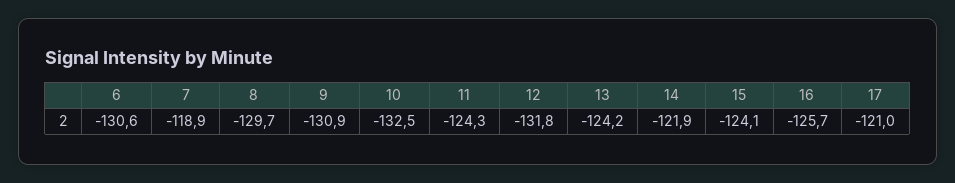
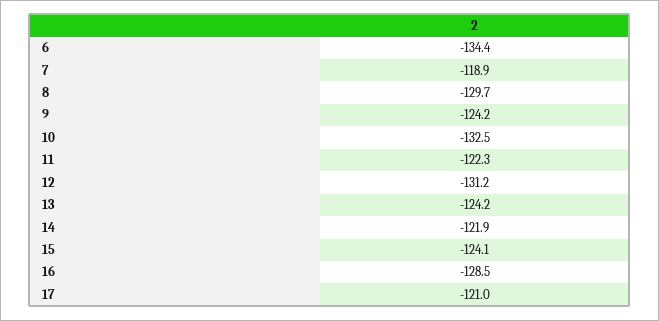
6: -130.6 -> -134.4
9: -130.9 -> -124.2
11: -124.3 -> -122.3
12: -131.8 -> -131.2
16: -125.7 -> -128.5

